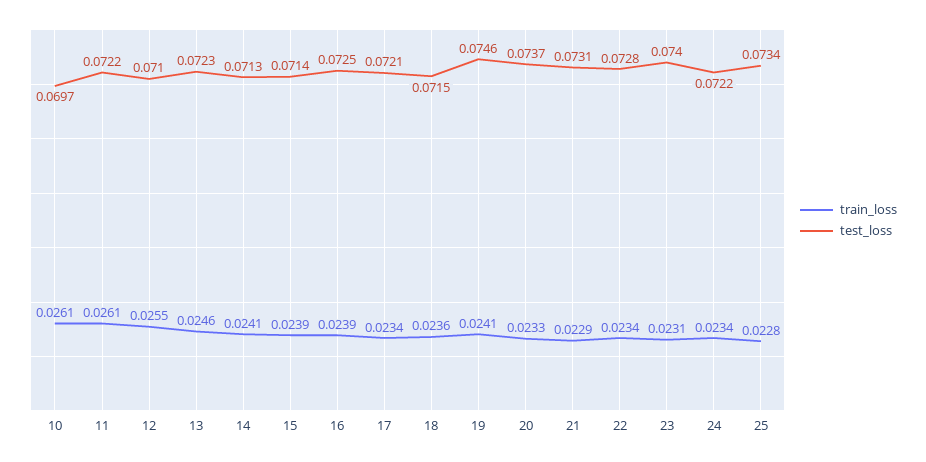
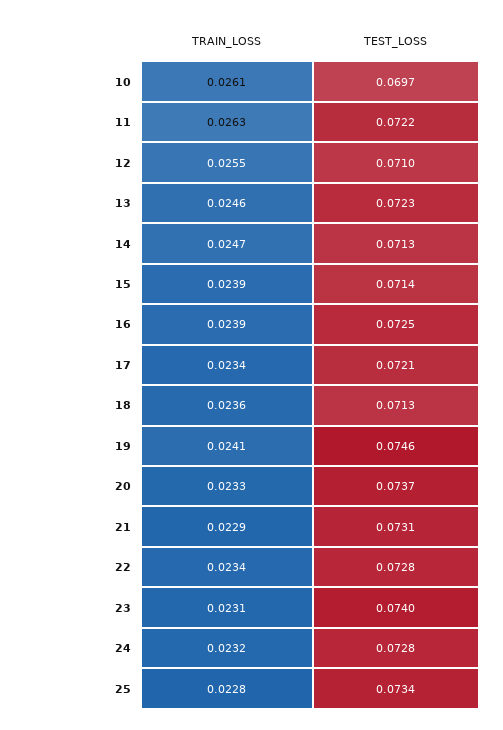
train_loss, 11: 0.0261 -> 0.0263
train_loss, 14: 0.0241 -> 0.0247
test_loss, 18: 0.0715 -> 0.0713
train_loss, 24: 0.0234 -> 0.0232
test_loss, 24: 0.0722 -> 0.0728

